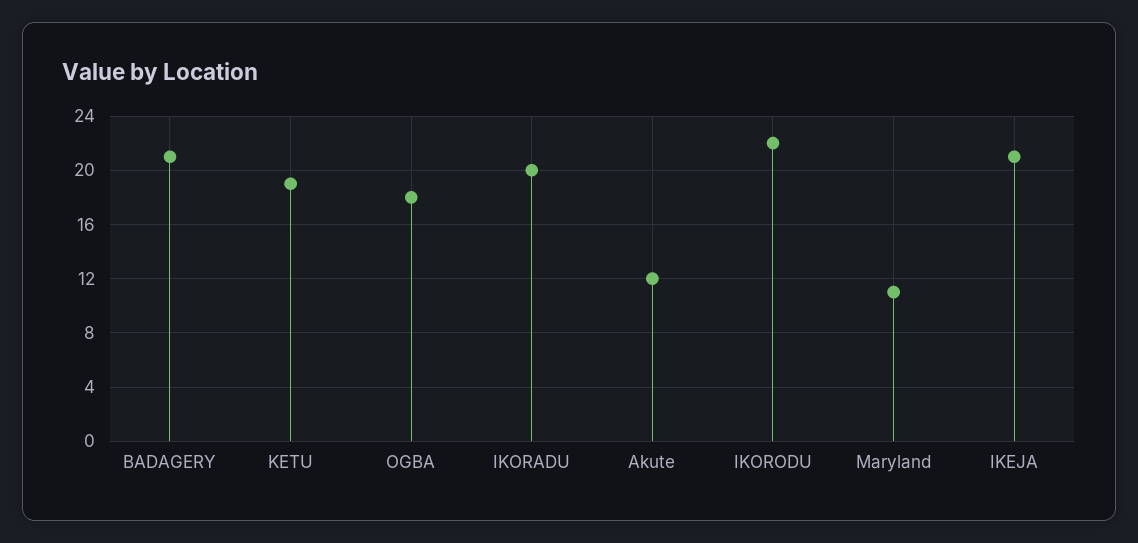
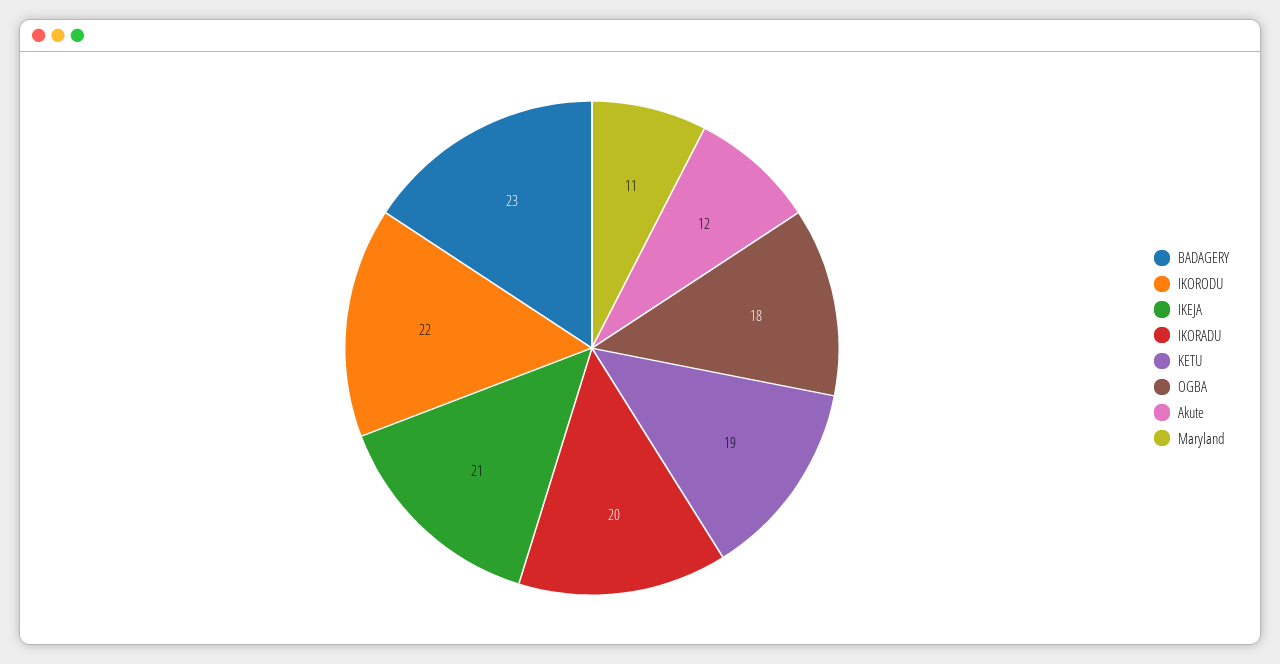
BADAGERY: 21 -> 23

